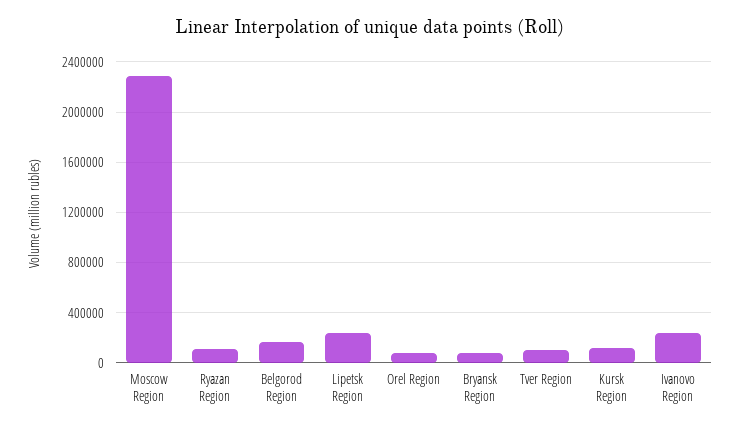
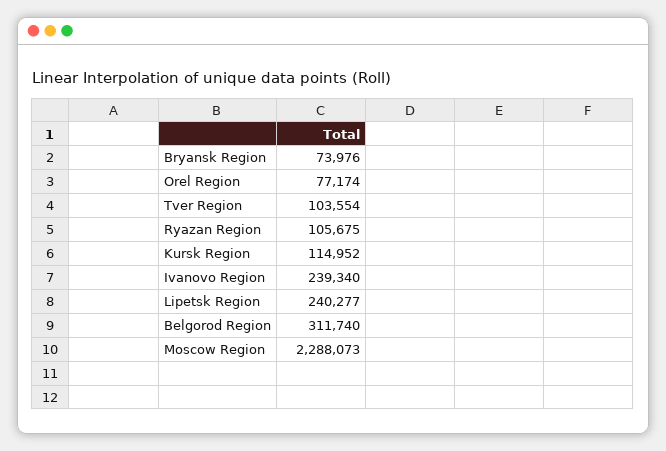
Belgorod Region: 150000 -> 311740

